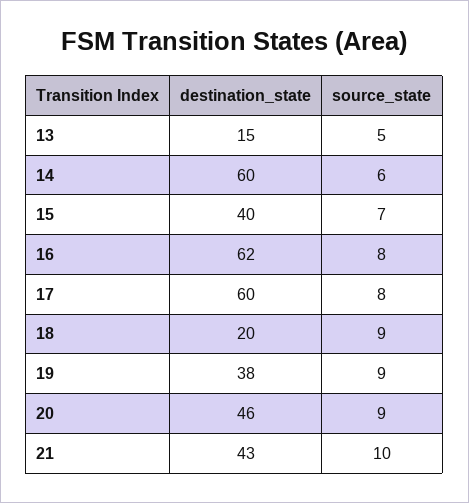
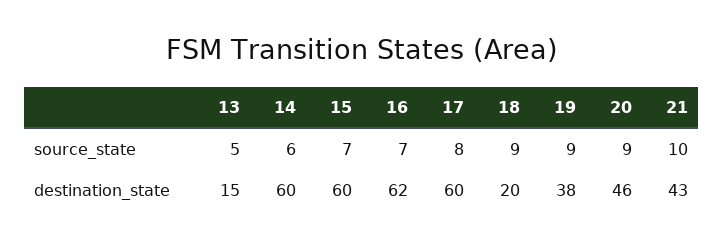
destination_state, 15: 40 -> 60
source_state, 16: 8 -> 7

